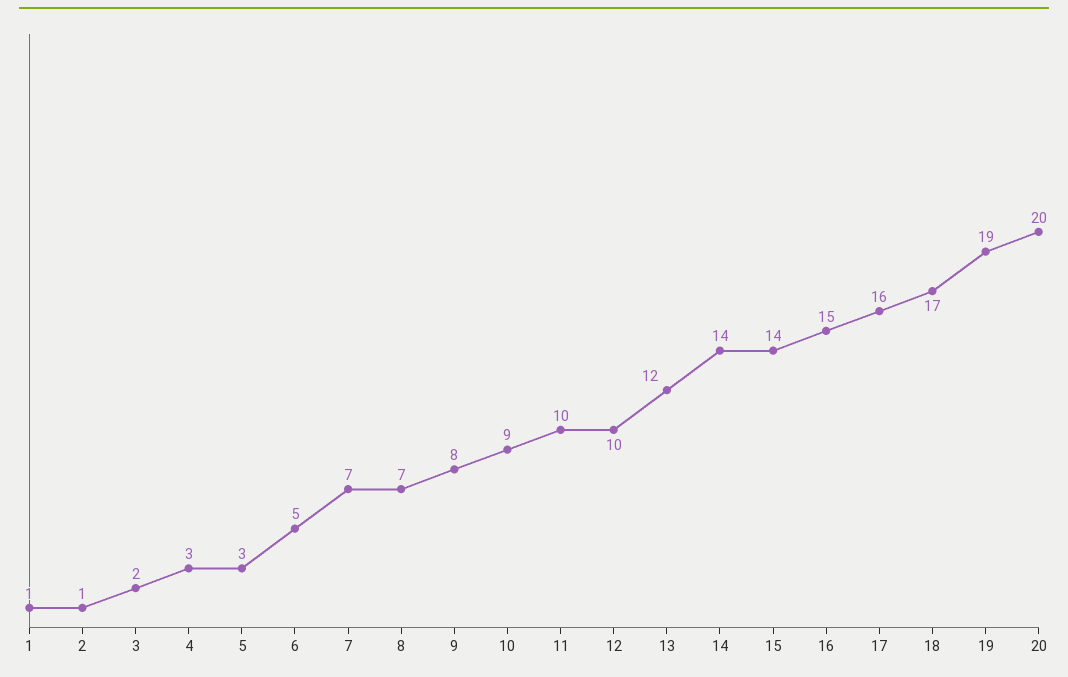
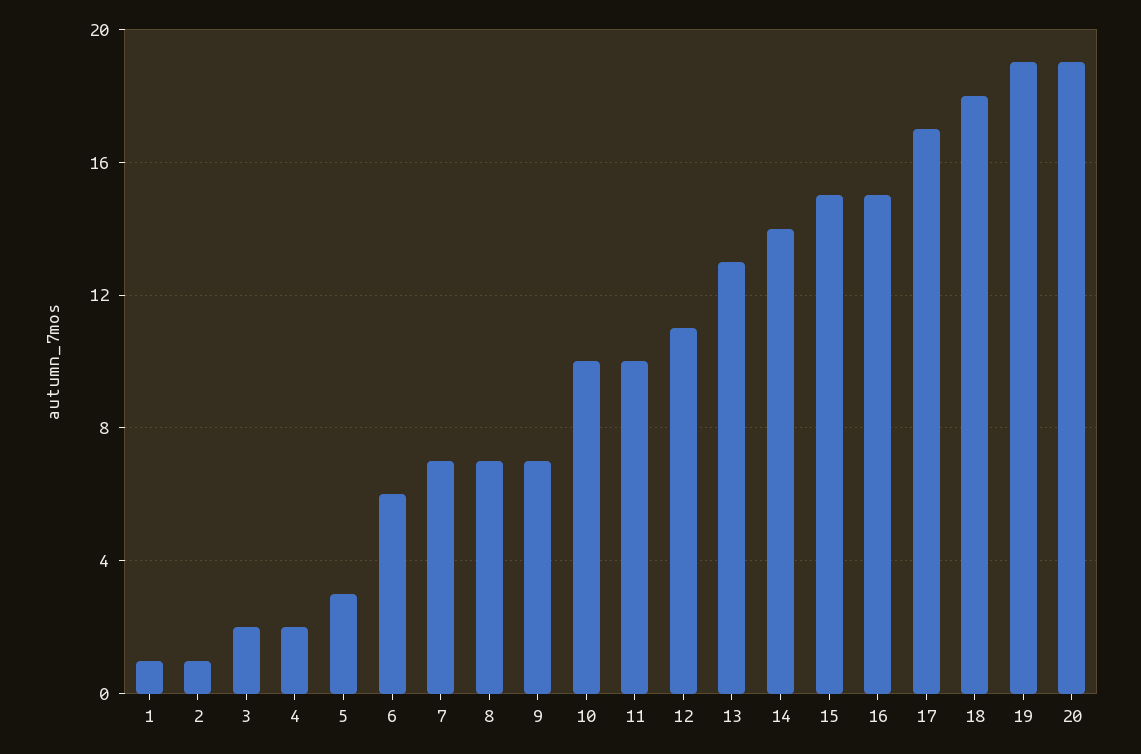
4: 3 -> 2
6: 5 -> 6
9: 8 -> 7
10: 9 -> 10
12: 10 -> 11
13: 12 -> 13
15: 14 -> 15
17: 16 -> 17
18: 17 -> 18
20: 20 -> 19

